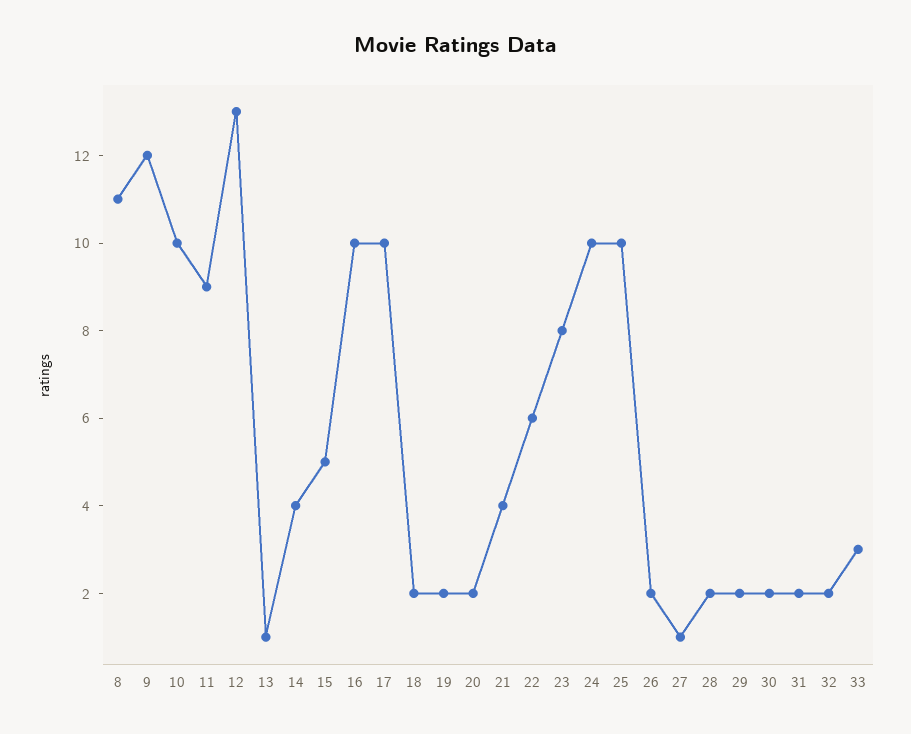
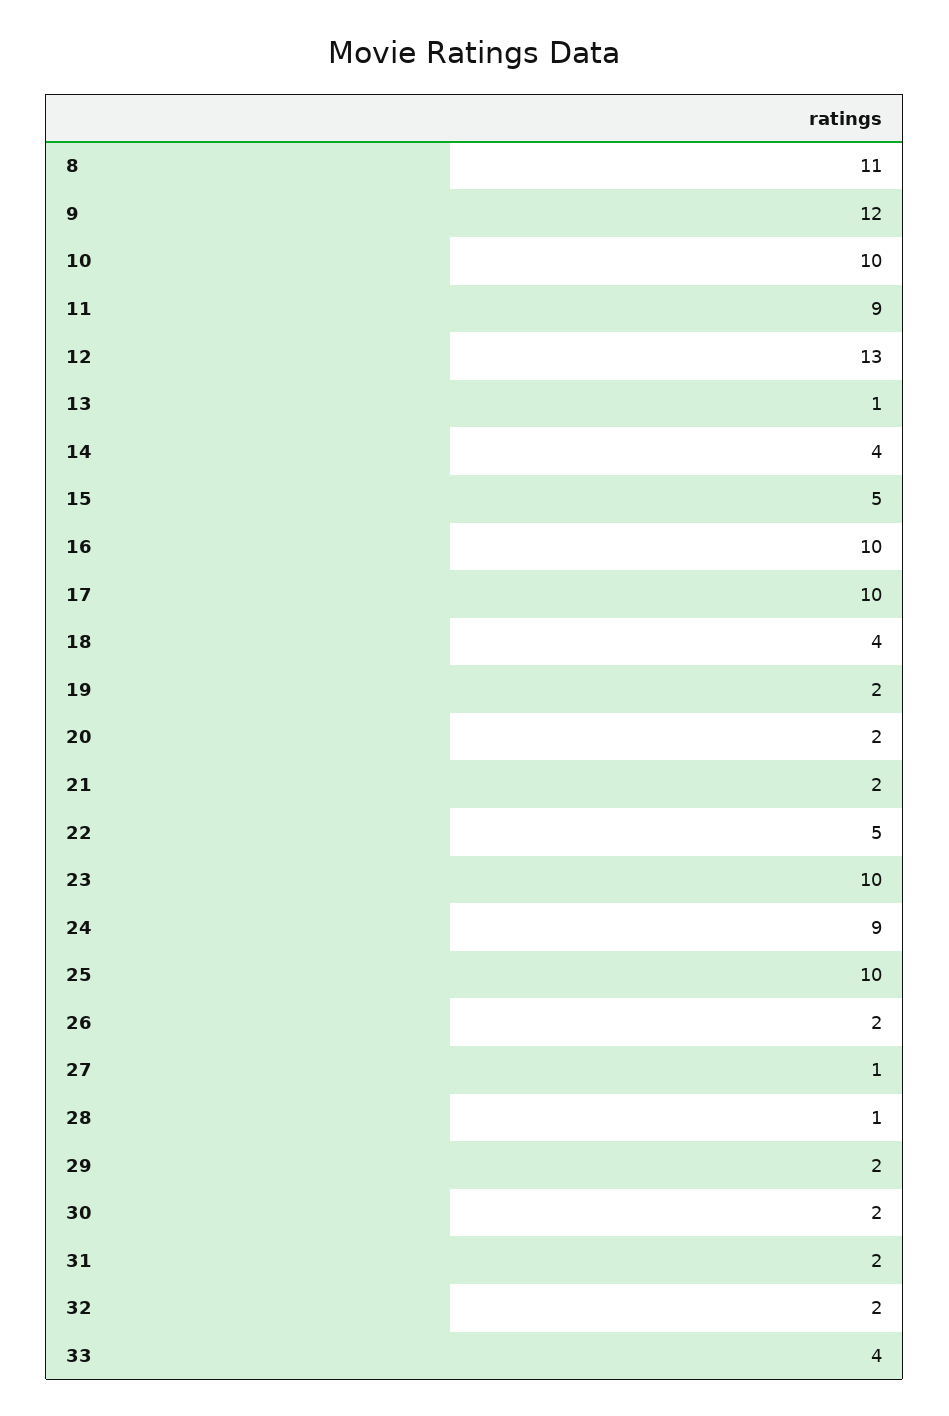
18: 2 -> 4
21: 4 -> 2
22: 6 -> 5
23: 8 -> 10
24: 10 -> 9
28: 2 -> 1
33: 3 -> 4

